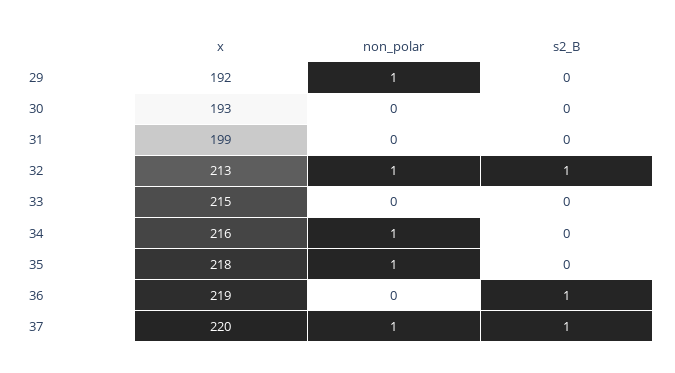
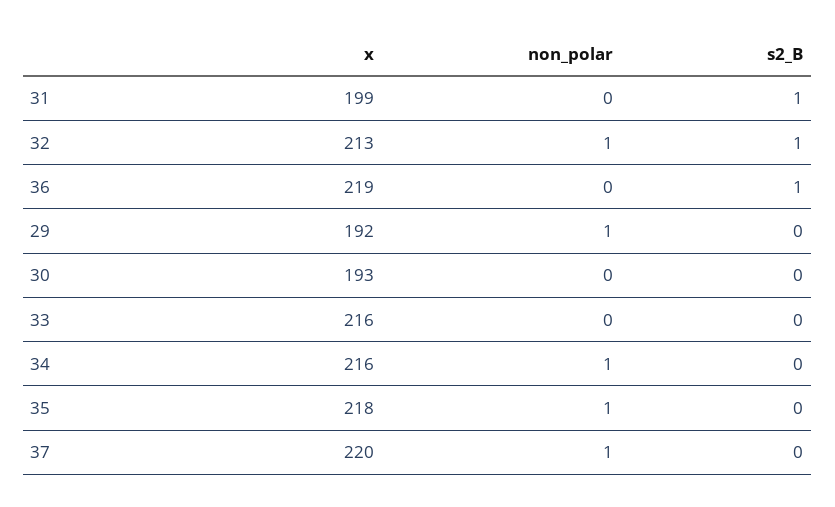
s2_B, 31: 0 -> 1
x, 33: 215 -> 216
s2_B, 37: 1 -> 0

